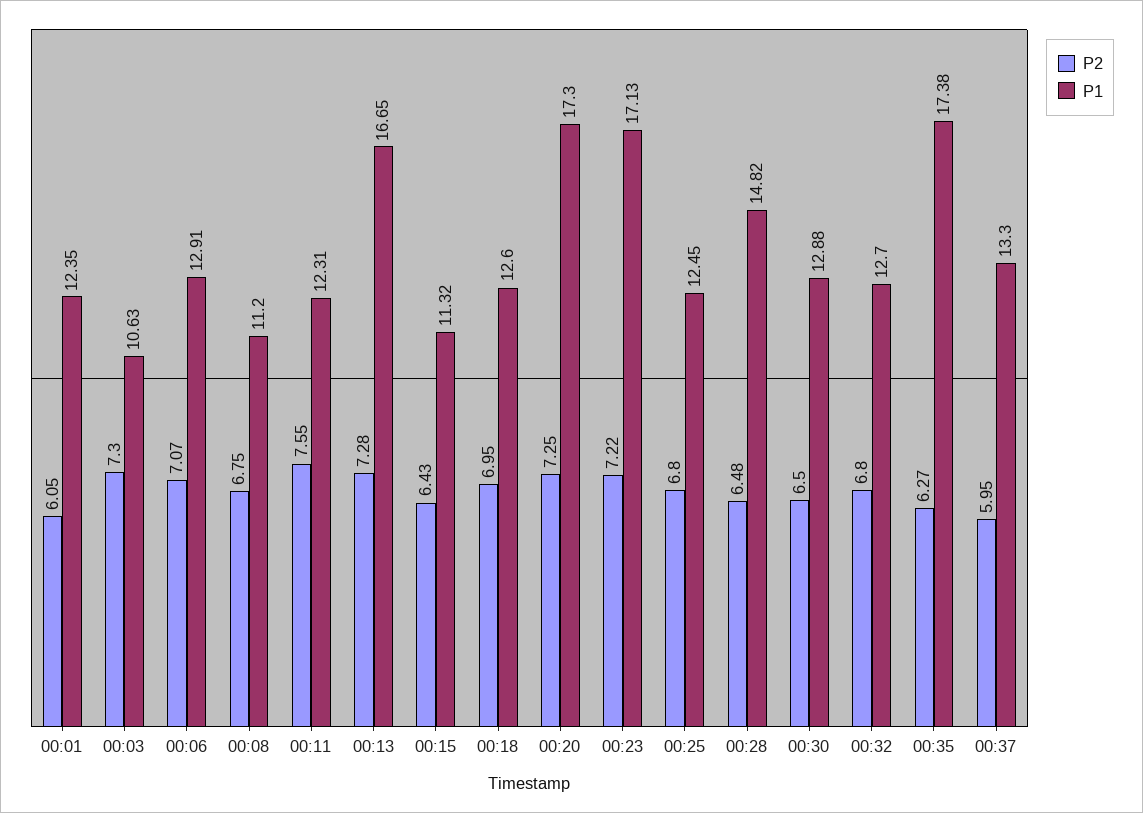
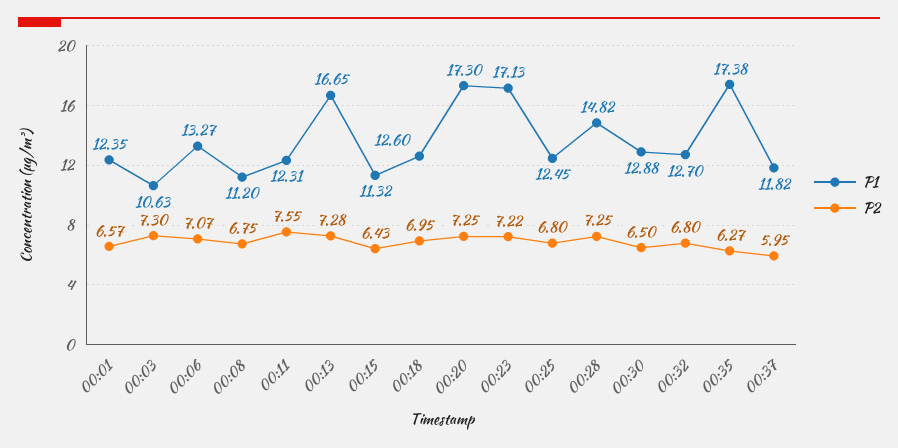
P2, 00:01: 6.05 -> 6.57
P1, 00:06: 12.91 -> 13.27
P2, 00:28: 6.48 -> 7.25
P1, 00:37: 13.3 -> 11.82

